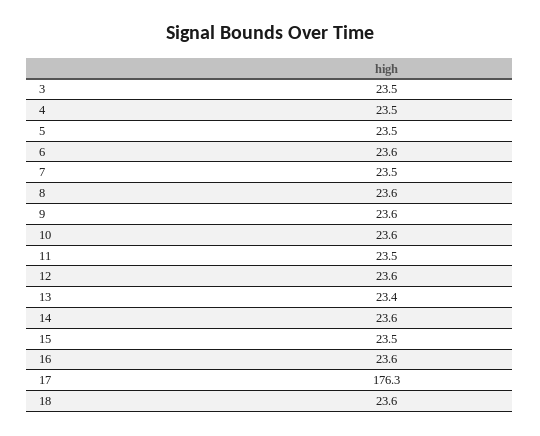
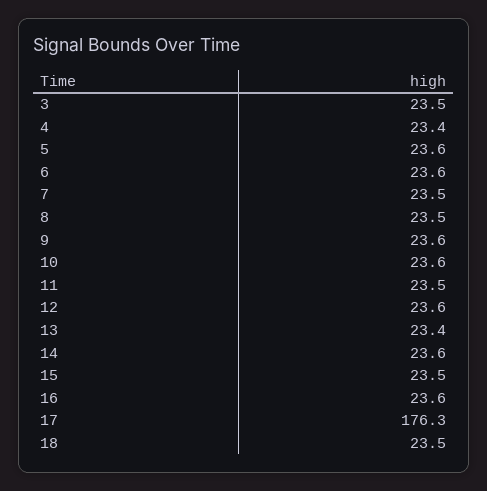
4: 23.5 -> 23.4
5: 23.5 -> 23.6
8: 23.6 -> 23.5
18: 23.6 -> 23.5

